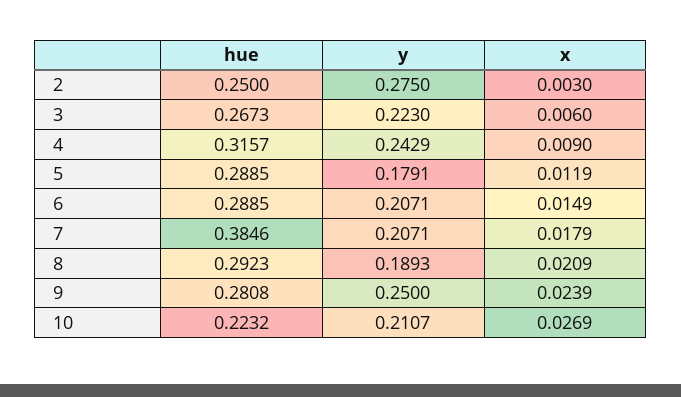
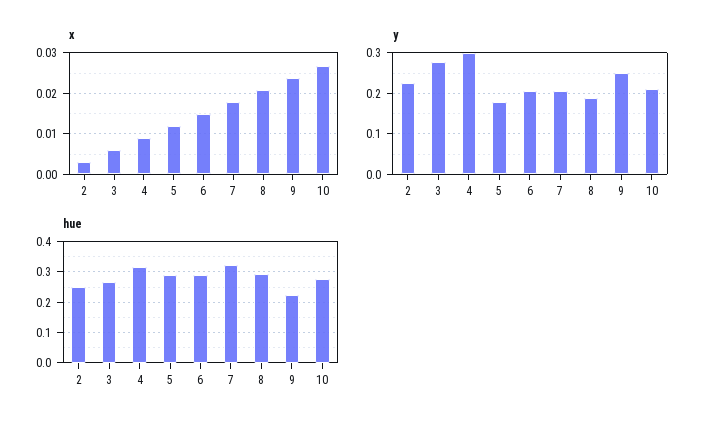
y, 2: 0.275 -> 0.22
y, 3: 0.223 -> 0.28
y, 4: 0.2429 -> 0.3
hue, 7: 0.3846 -> 0.32
hue, 9: 0.2808 -> 0.22
hue, 10: 0.2232 -> 0.28

